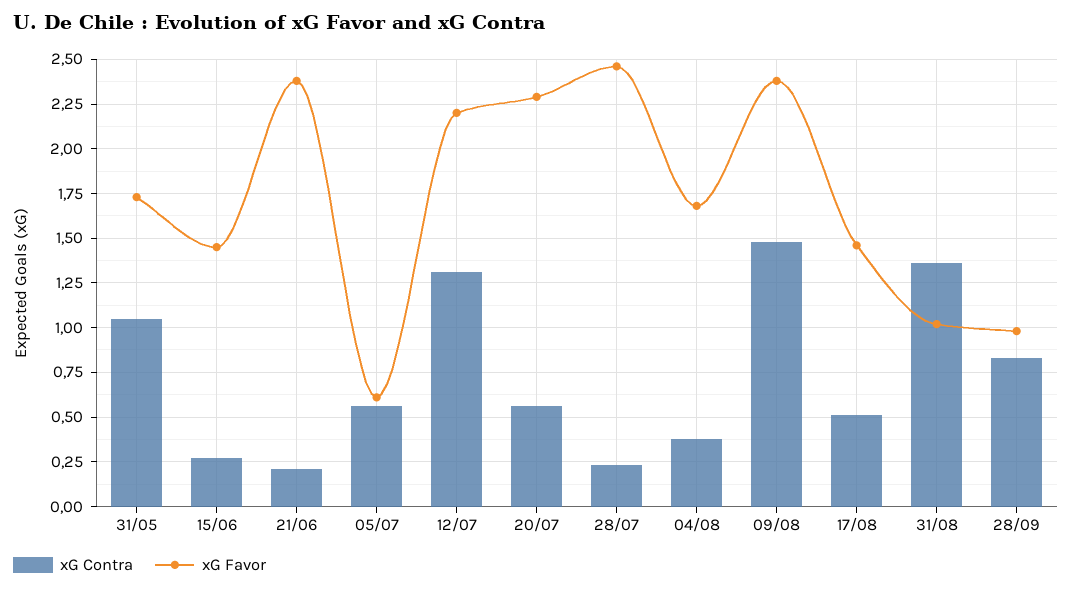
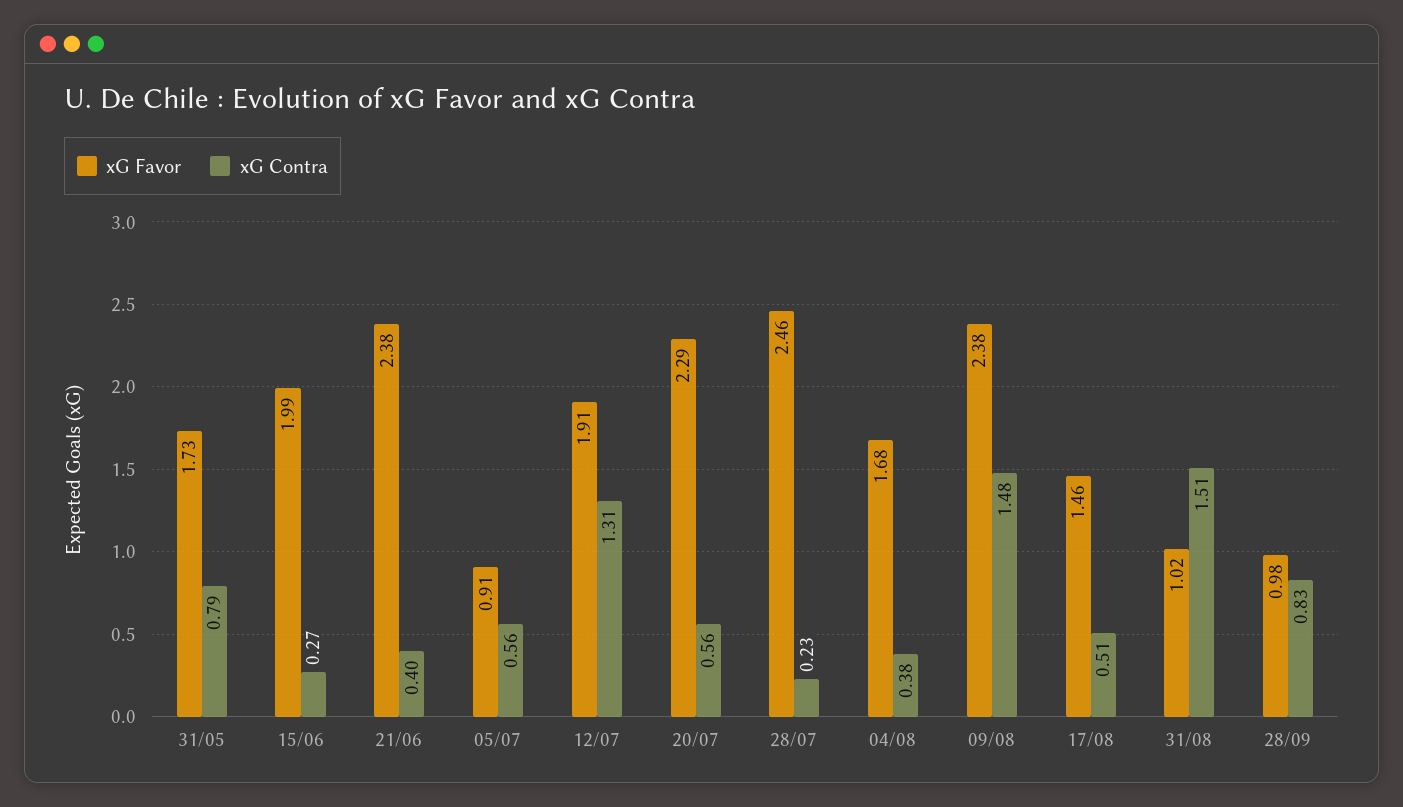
xG Contra, 31/05: 1.05 -> 0.79
xG Favor, 15/06: 1.45 -> 1.99
xG Contra, 21/06: 0.2 -> 0.4
xG Favor, 05/07: 0.6 -> 0.91
xG Favor, 12/07: 2.2 -> 1.91
xG Contra, 31/08: 1.35 -> 1.51

